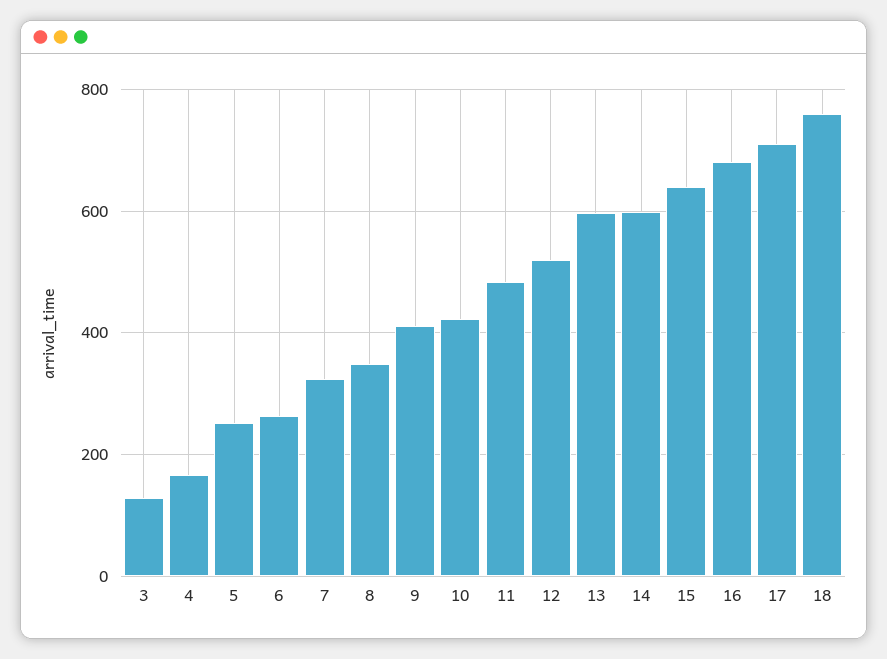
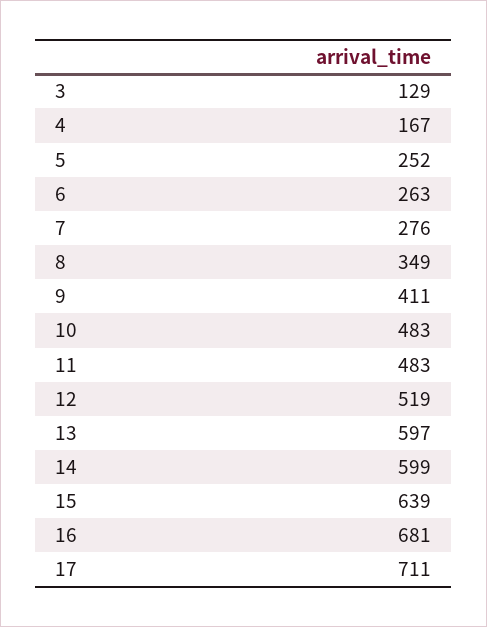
7: 320 -> 276
10: 420 -> 483
18: 760 -> none

